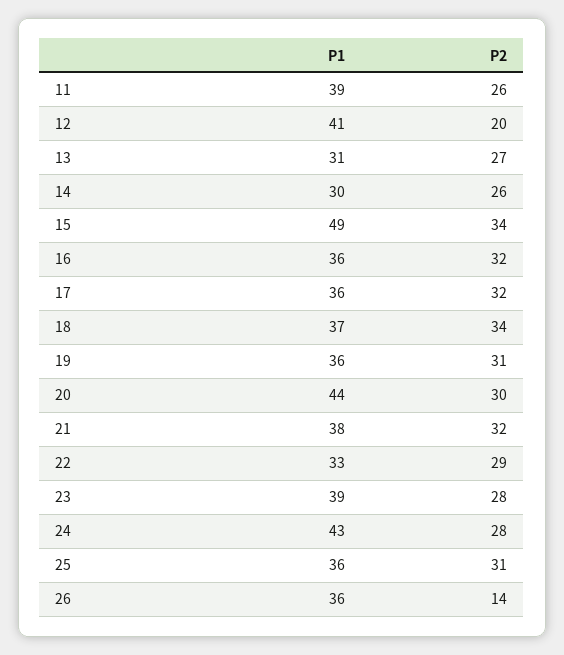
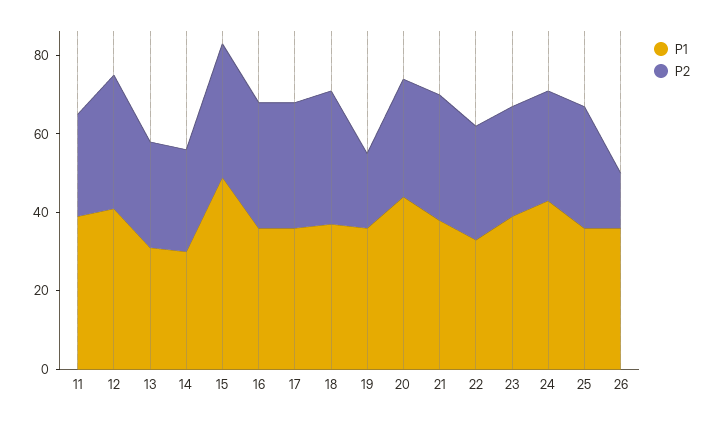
P2, 12: 20 -> 35
P2, 19: 31 -> 20

